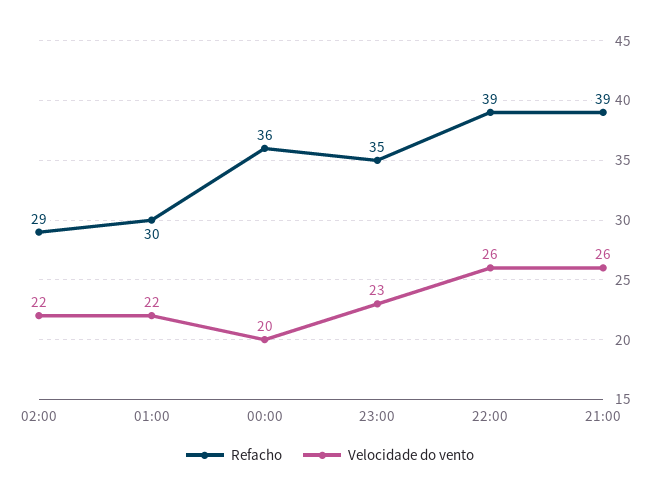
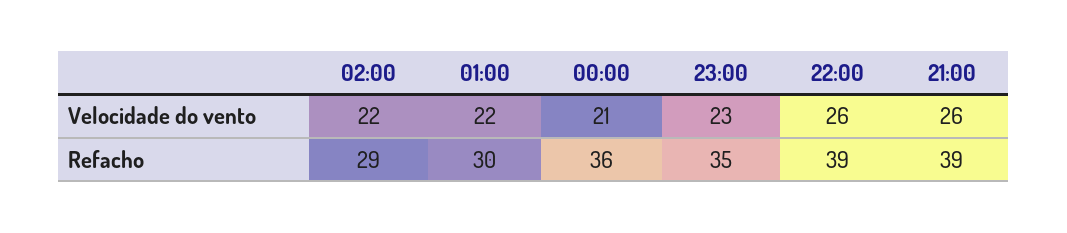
Velocidade do vento, 00:00: 20 -> 21

